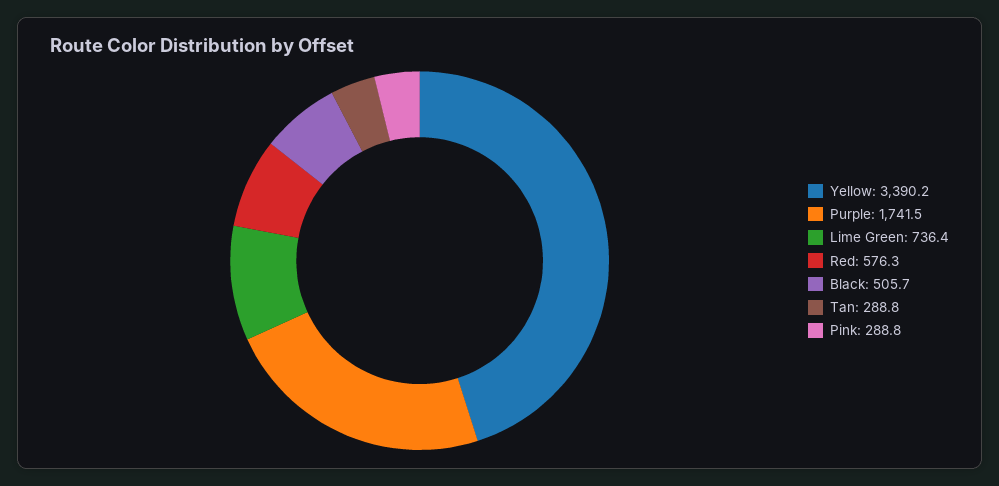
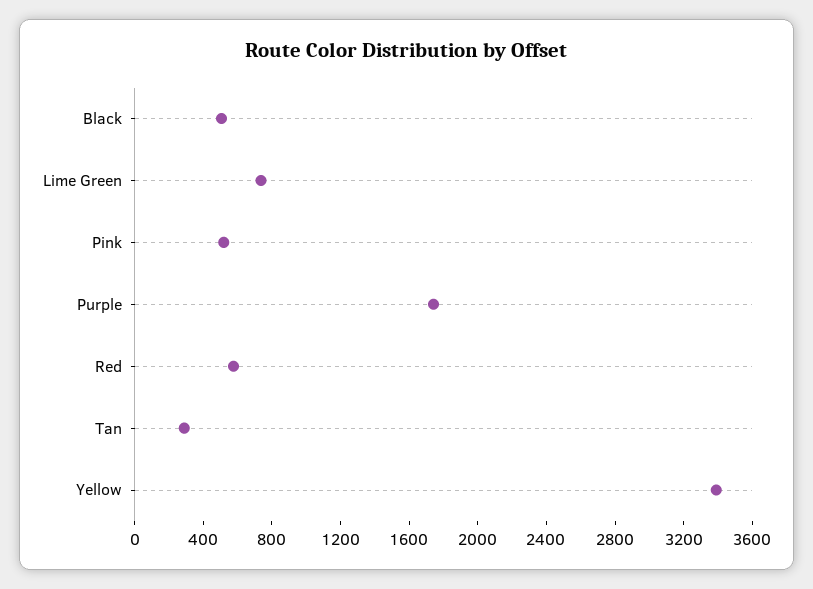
Pink: 288.8 -> 500

